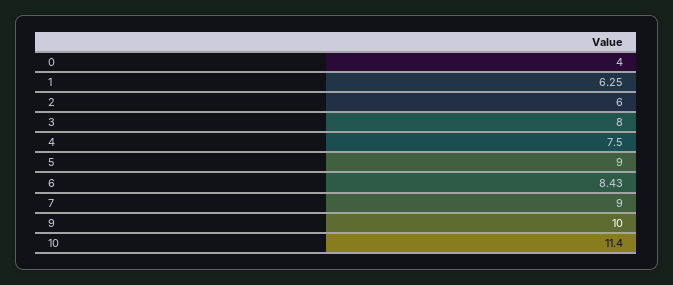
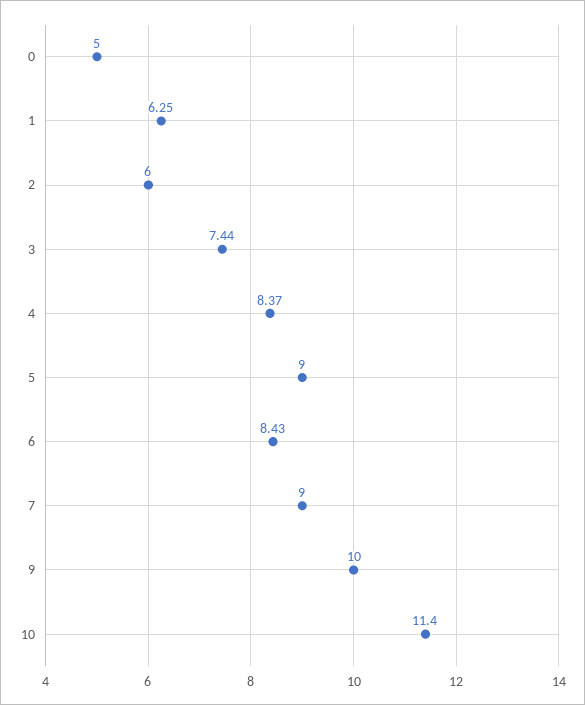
0: 4 -> 5
3: 8 -> 7.44
4: 7.5 -> 8.37

